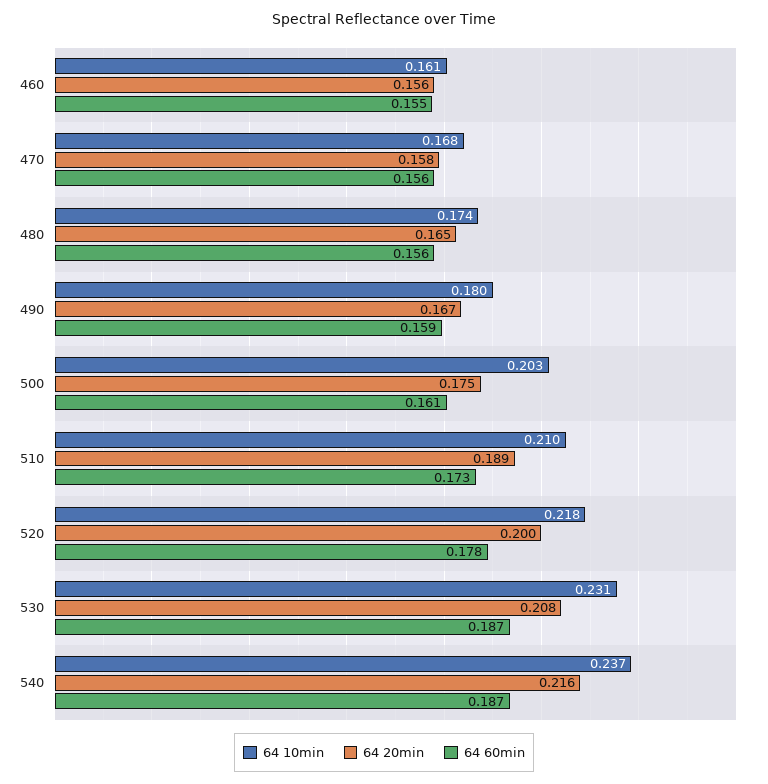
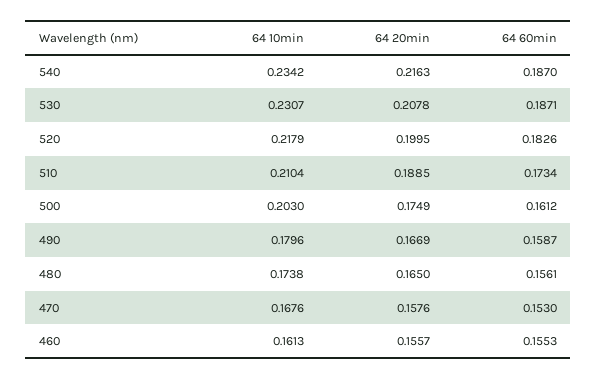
64 60min, 470: 0.156 -> 0.153
64 60min, 520: 0.178 -> 0.1826
64 10min, 540: 0.237 -> 0.2342

